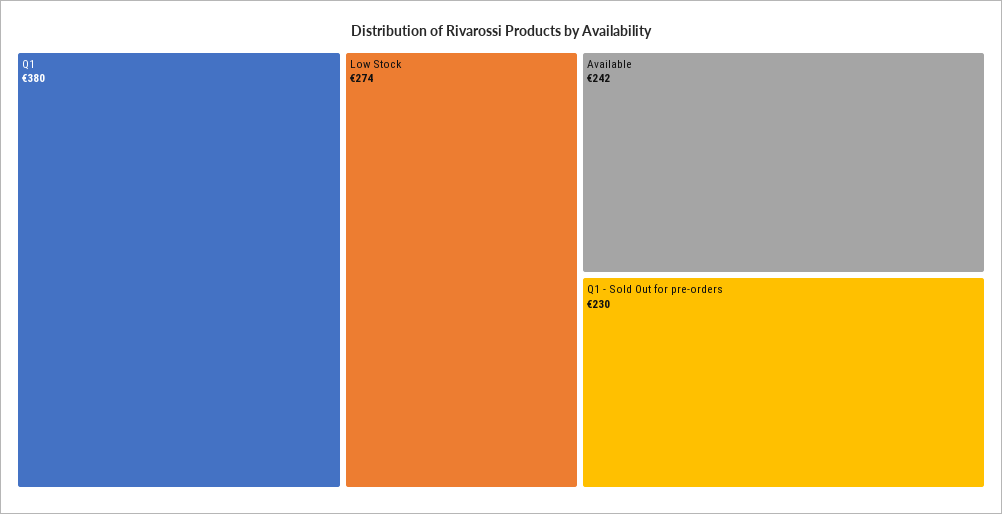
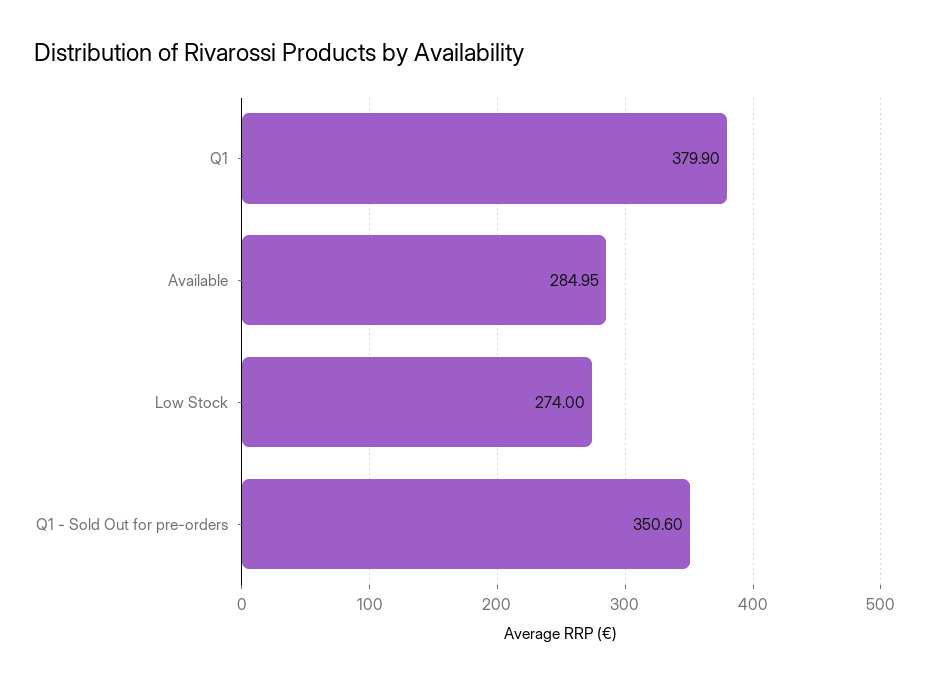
Available: 242 -> 284.95
Q1 - Sold Out for pre-orders: 230 -> 350.6

